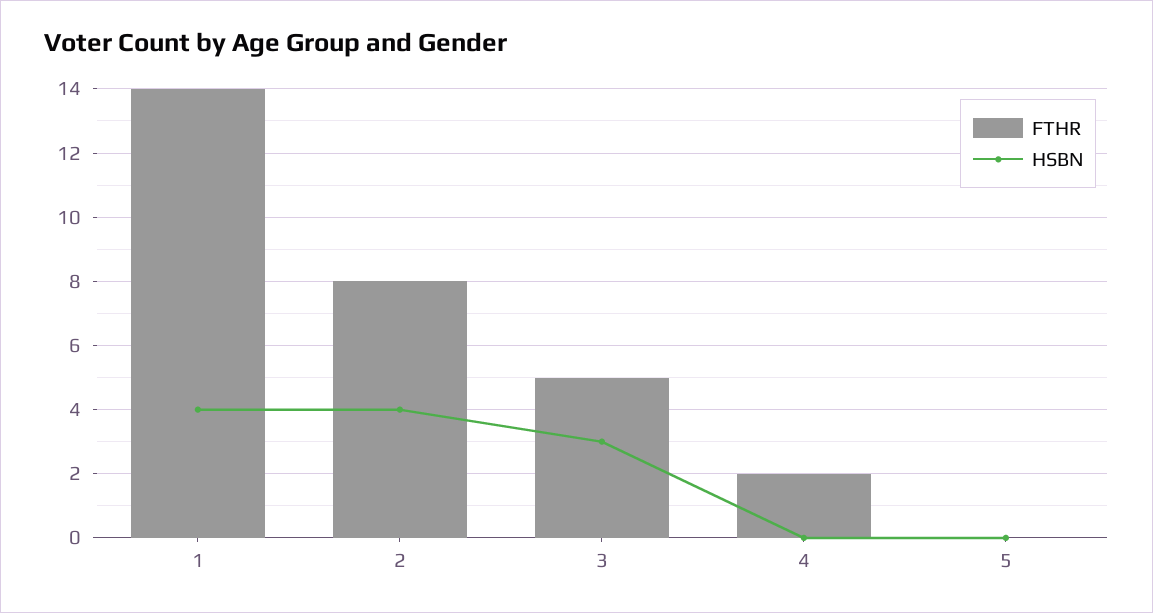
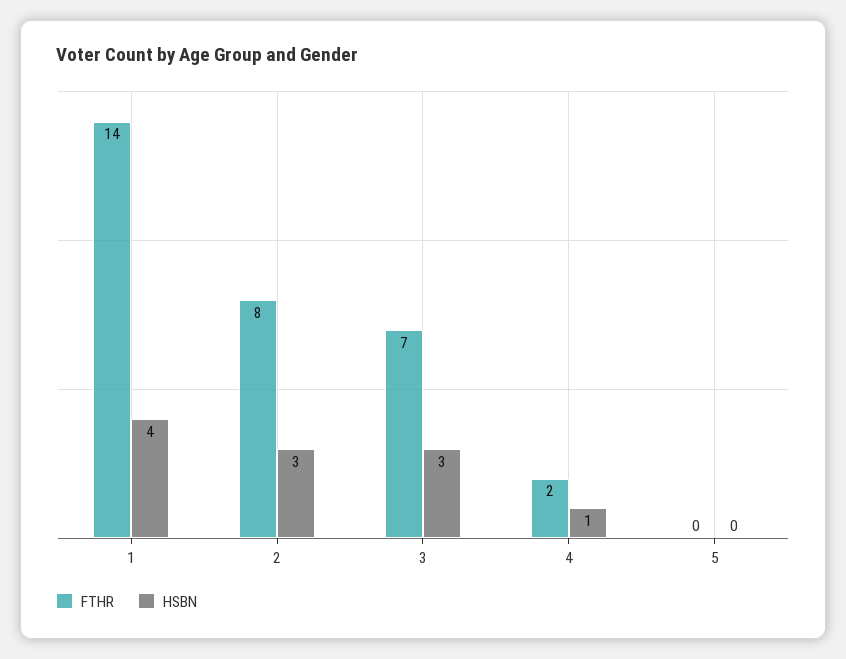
HSBN, 2: 4 -> 3
FTHR, 3: 5 -> 7
HSBN, 4: 0 -> 1

